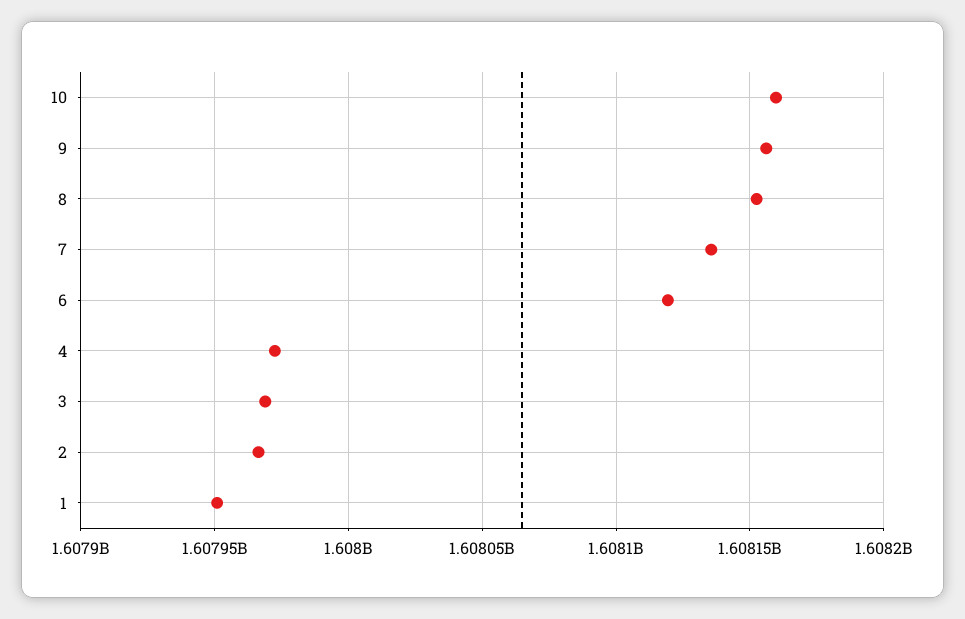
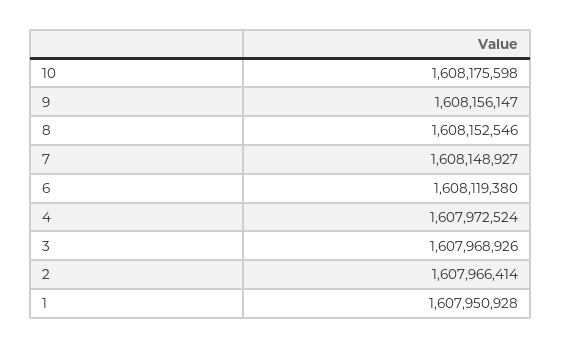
10: 1608160000 -> 1608175598
7: 1608135000 -> 1608148927

